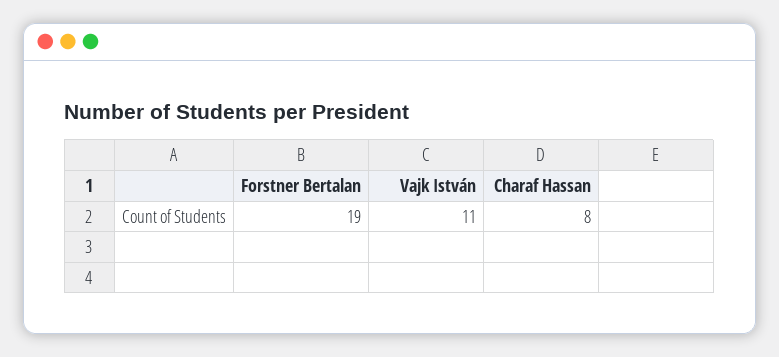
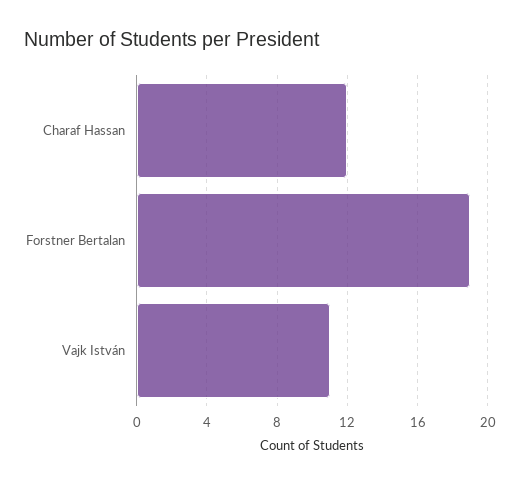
Charaf Hassan: 8 -> 12

